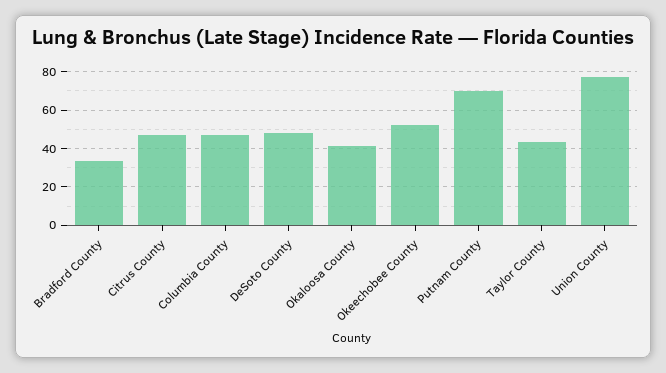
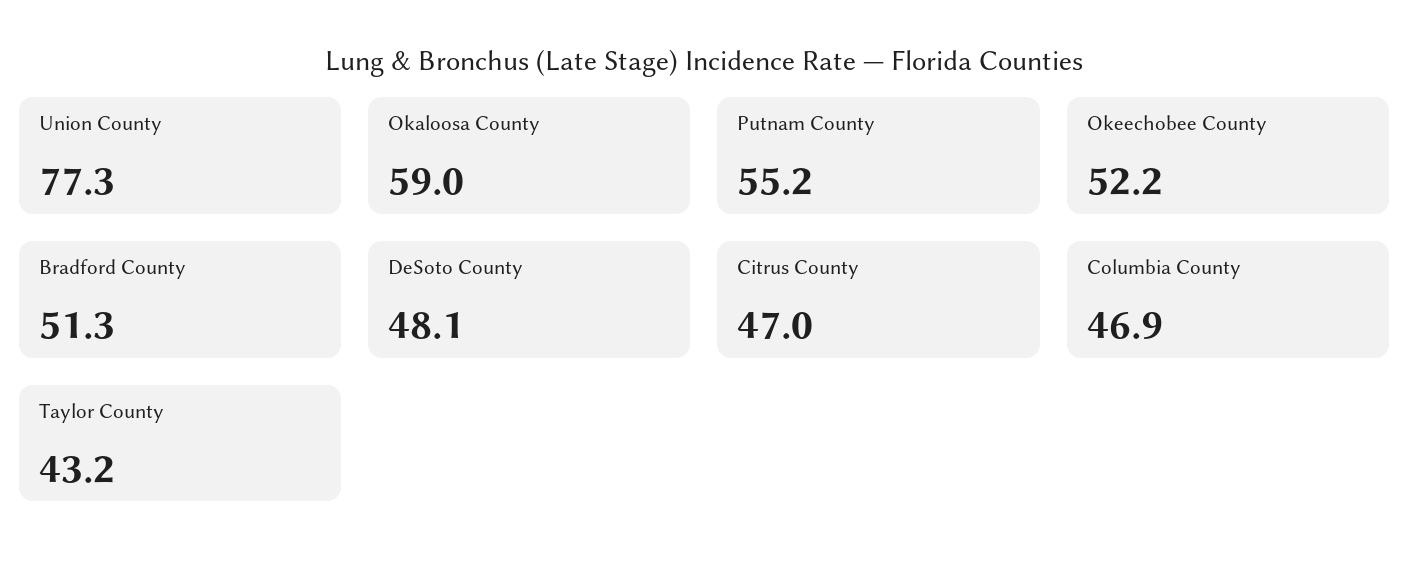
Bradford County: 35 -> 51.3
Okaloosa County: 40 -> 59
Putnam County: 70 -> 55.2

